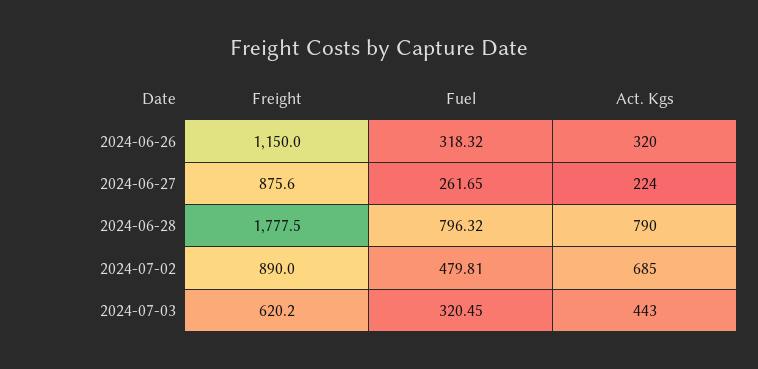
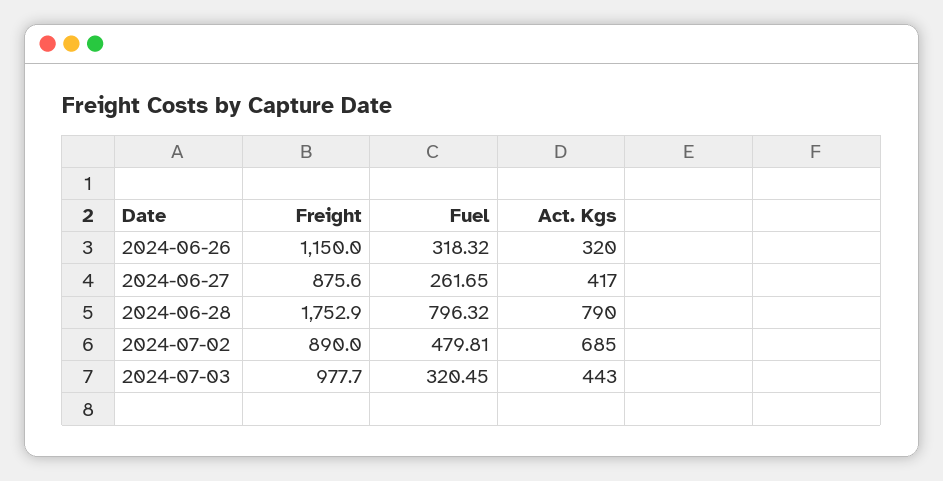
Act. Kgs, 2024-06-27: 224 -> 417
Freight, 2024-06-28: 1777.5 -> 1752.9
Freight, 2024-07-03: 620.2 -> 977.7

